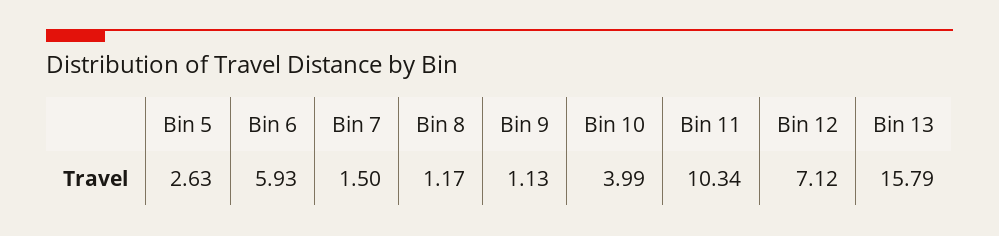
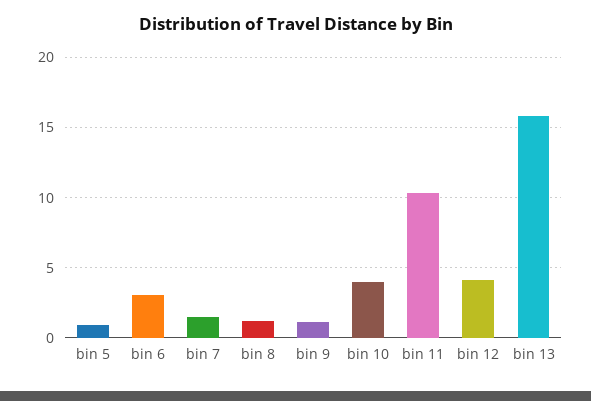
Bin 5: 2.63 -> 1
Bin 6: 5.93 -> 3
Bin 12: 7.12 -> 4

